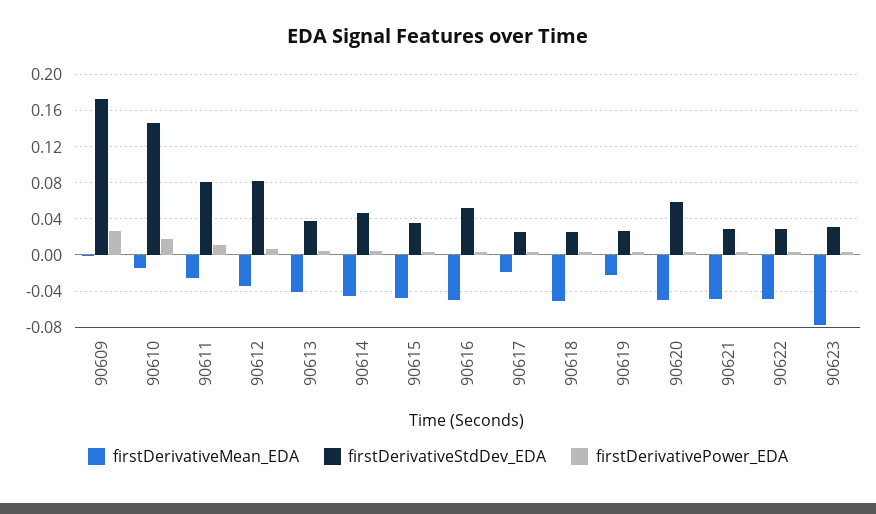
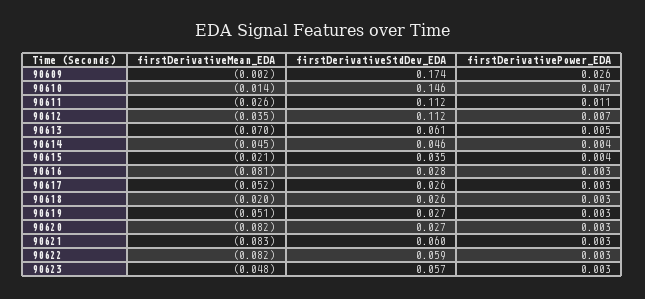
firstDerivativePower_EDA, 90610: 0.02 -> 0.047
firstDerivativeStdDev_EDA, 90611: 0.08 -> 0.112
firstDerivativeStdDev_EDA, 90612: 0.08 -> 0.112
firstDerivativeMean_EDA, 90613: -0.04 -> -0.07
firstDerivativeStdDev_EDA, 90613: 0.04 -> 0.061
firstDerivativeMean_EDA, 90615: -0.05 -> -0.021
firstDerivativeMean_EDA, 90616: -0.05 -> -0.081
firstDerivativeStdDev_EDA, 90616: 0.05 -> 0.028
firstDerivativeMean_EDA, 90617: -0.02 -> -0.052
firstDerivativeMean_EDA, 90618: -0.05 -> -0.02
firstDerivativeMean_EDA, 90619: -0.02 -> -0.051
firstDerivativeMean_EDA, 90620: -0.05 -> -0.082
firstDerivativeStdDev_EDA, 90620: 0.06 -> 0.027
firstDerivativeMean_EDA, 90621: -0.05 -> -0.083
firstDerivativeStdDev_EDA, 90621: 0.03 -> 0.06
firstDerivativeMean_EDA, 90622: -0.05 -> -0.082
firstDerivativeStdDev_EDA, 90622: 0.03 -> 0.059
firstDerivativeMean_EDA, 90623: -0.08 -> -0.048
firstDerivativeStdDev_EDA, 90623: 0.03 -> 0.057

